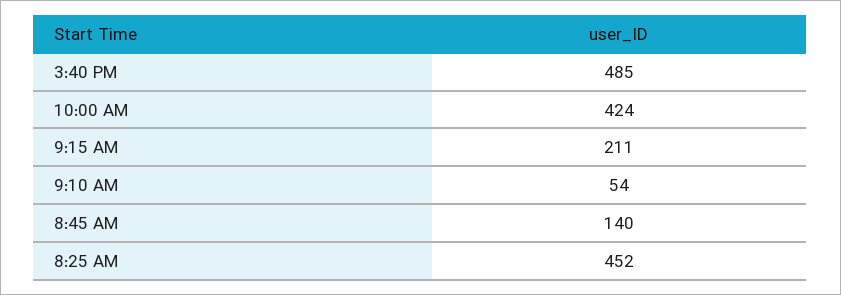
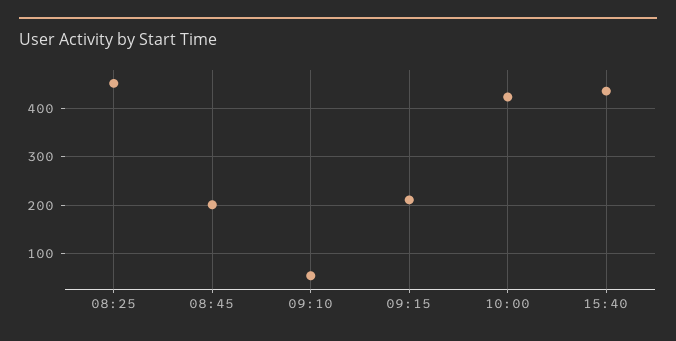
3:40 PM: 485 -> 440
8:45 AM: 140 -> 200

